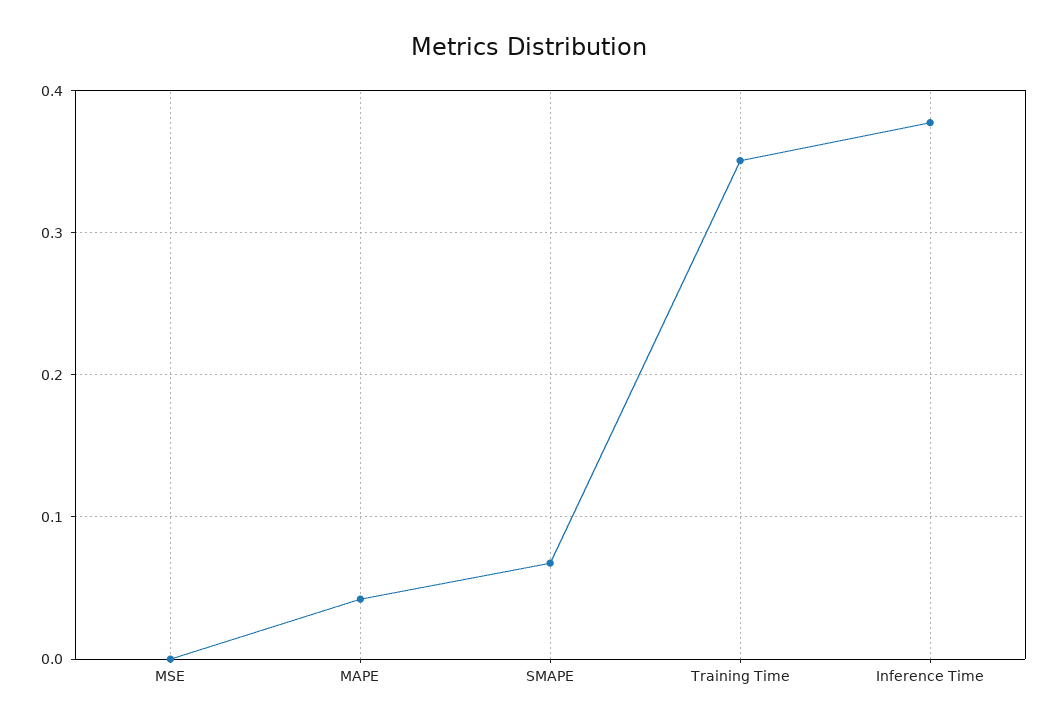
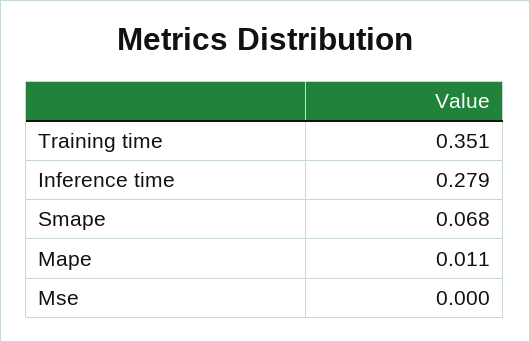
MAPE: 0.04 -> 0.011
Inference Time: 0.38 -> 0.279

